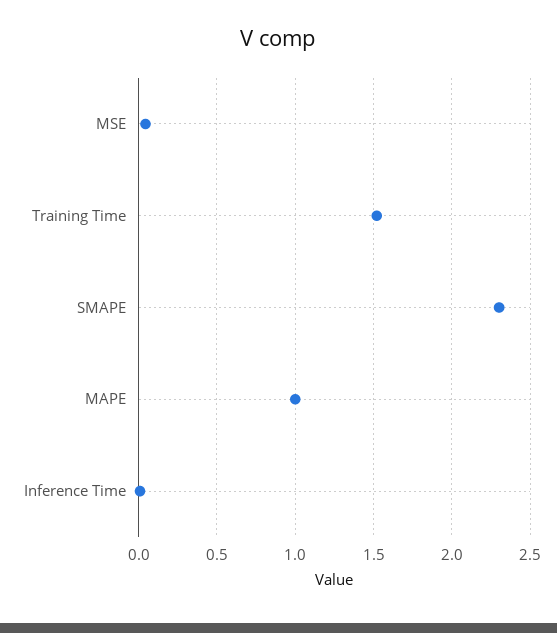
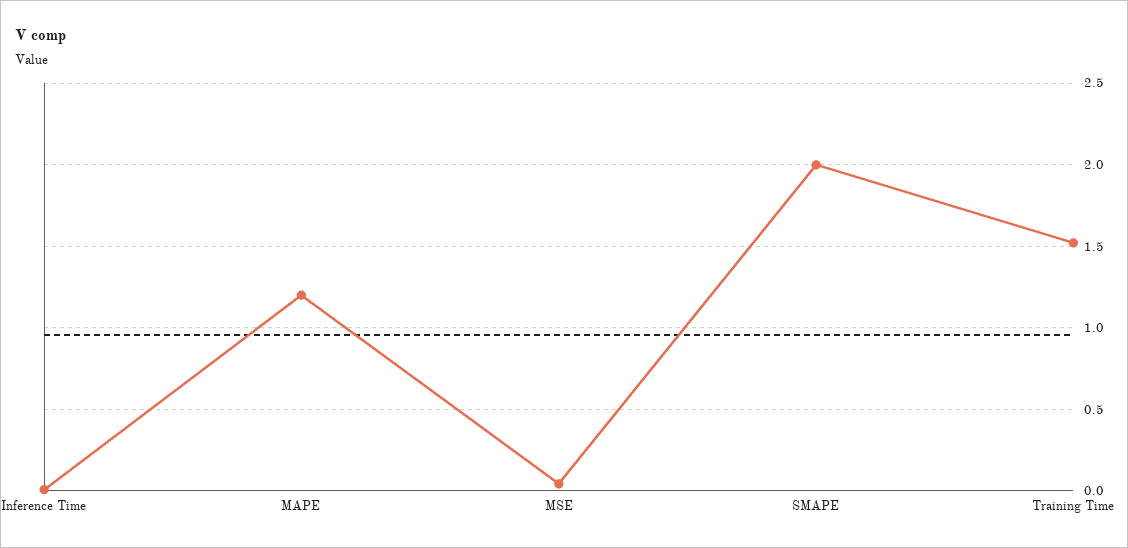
SMAPE: 2.3 -> 2
MAPE: 1 -> 1.2

